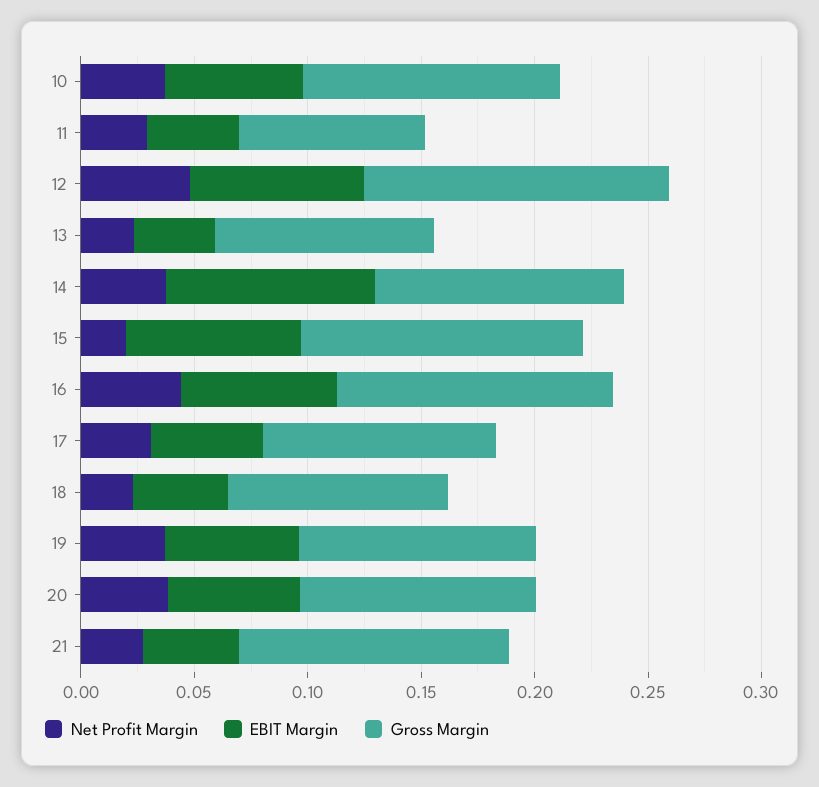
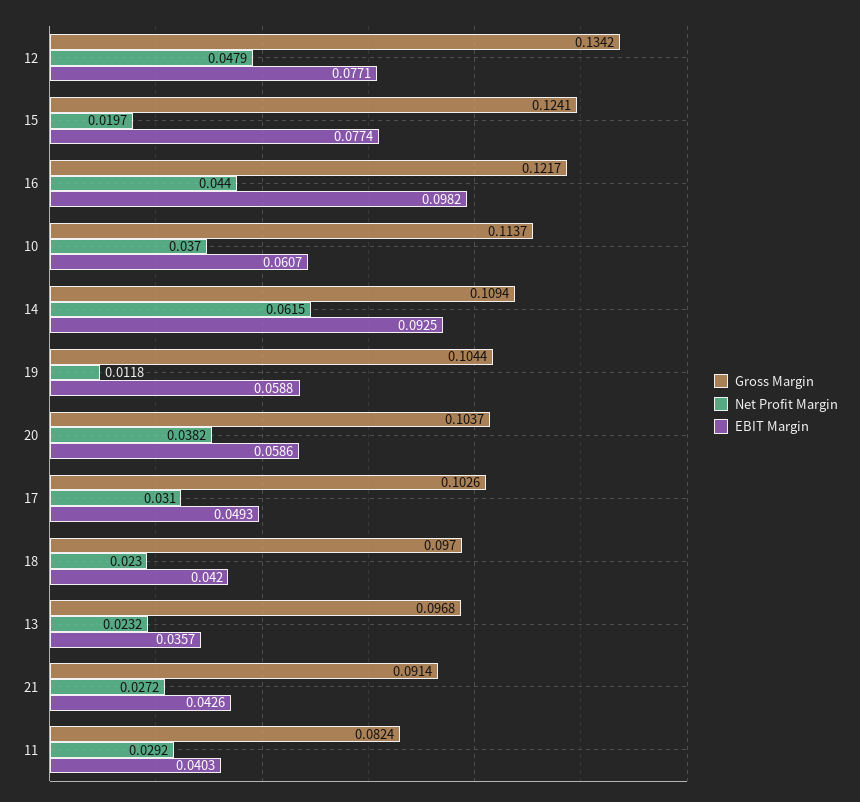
Net Profit Margin, 14: 0.04 -> 0.0615
EBIT Margin, 16: 0.07 -> 0.0982
Net Profit Margin, 19: 0.04 -> 0.0118
Gross Margin, 21: 0.12 -> 0.0914

